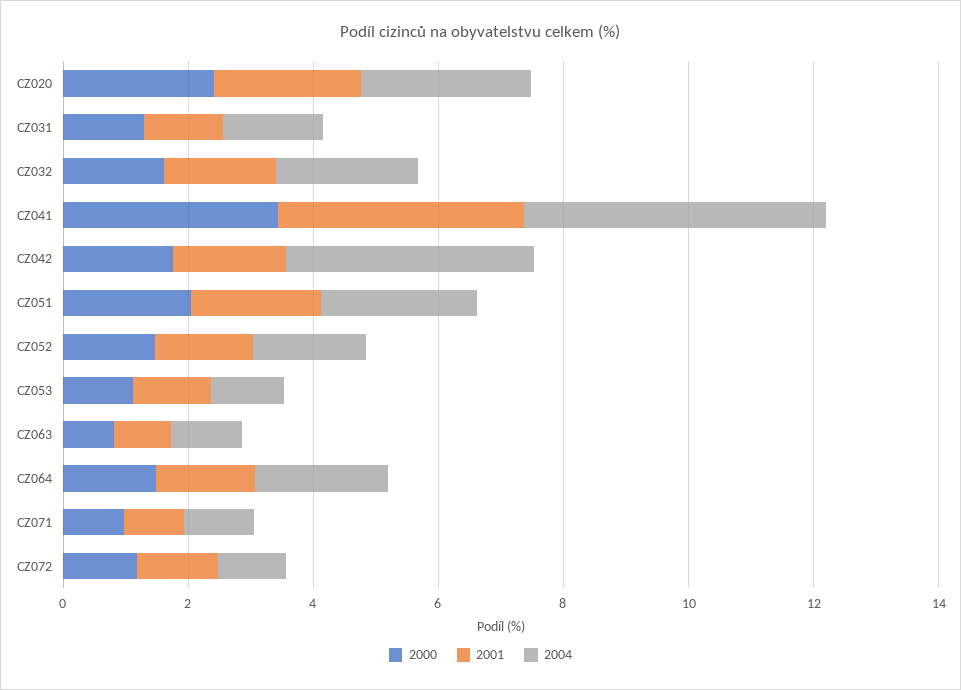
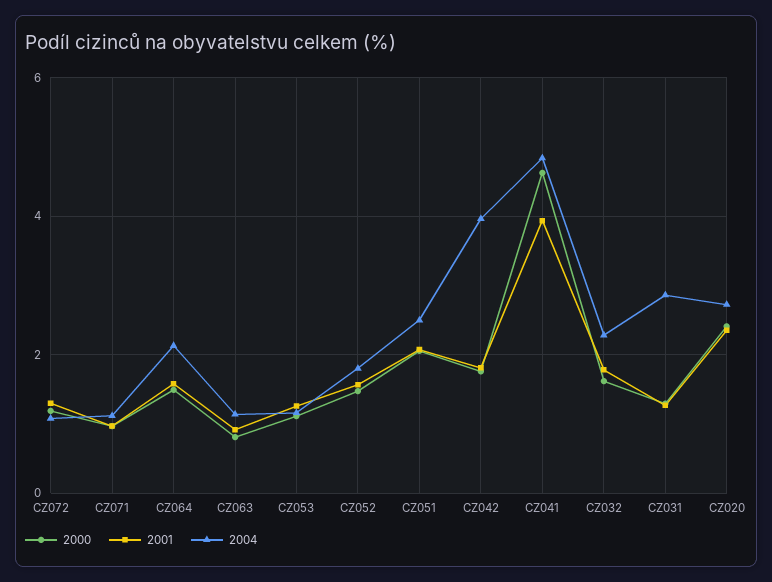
2004, CZ031: 1.5 -> 2.8
2000, CZ041: 3.5 -> 4.6

